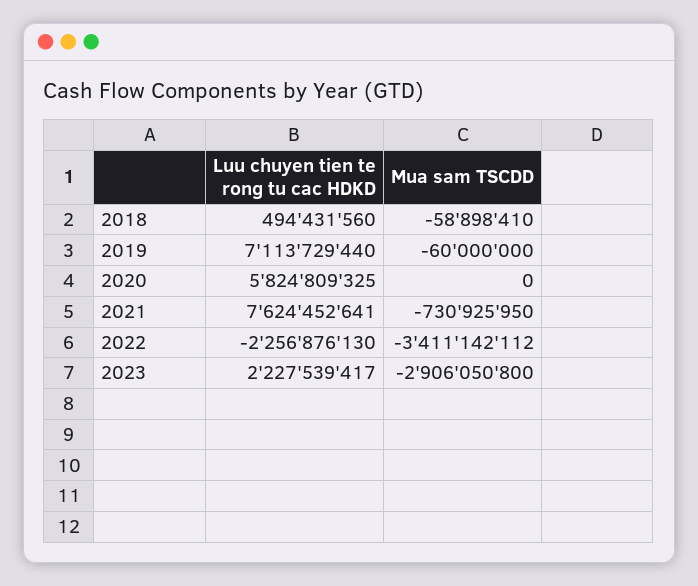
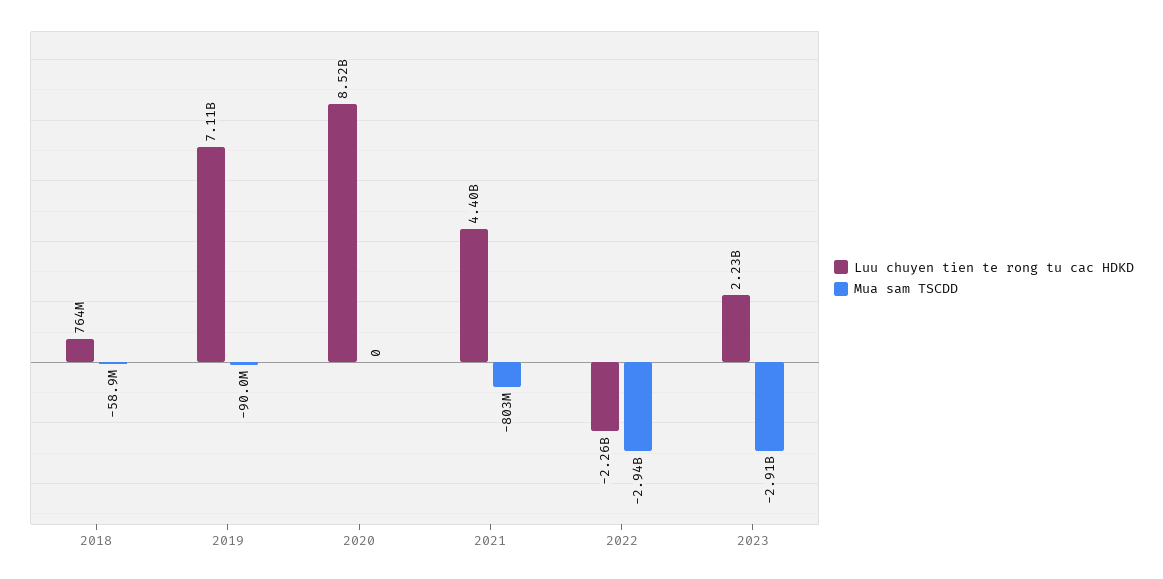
Luu chuyen tien te rong tu cac HDKD, 2018: 494431560 -> 764000000
Mua sam TSCDD, 2019: -60000000 -> -90000000
Luu chuyen tien te rong tu cac HDKD, 2020: 5824809325 -> 8520000000
Luu chuyen tien te rong tu cac HDKD, 2021: 7624452641 -> 4400000000
Mua sam TSCDD, 2021: -730925950 -> -803000000
Mua sam TSCDD, 2022: -3411142112 -> -2940000000

